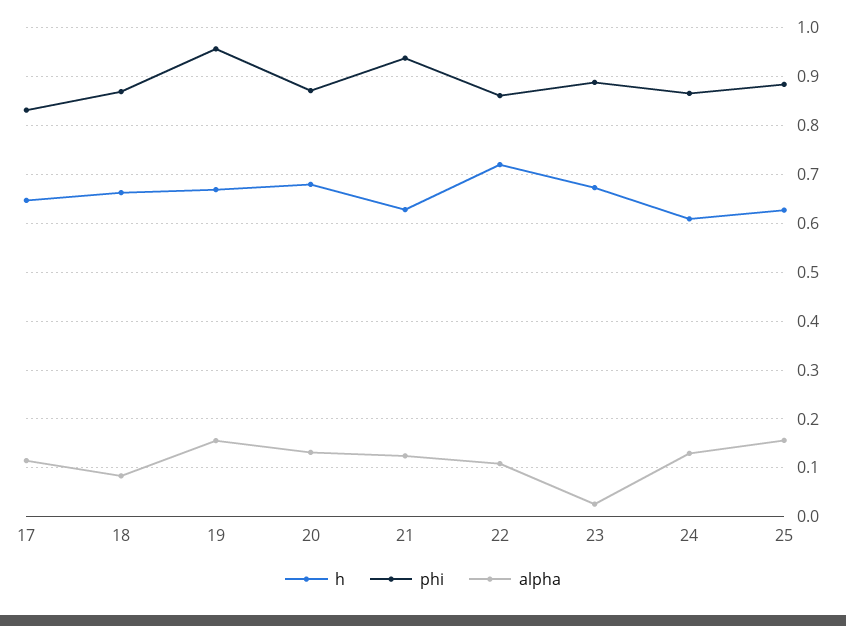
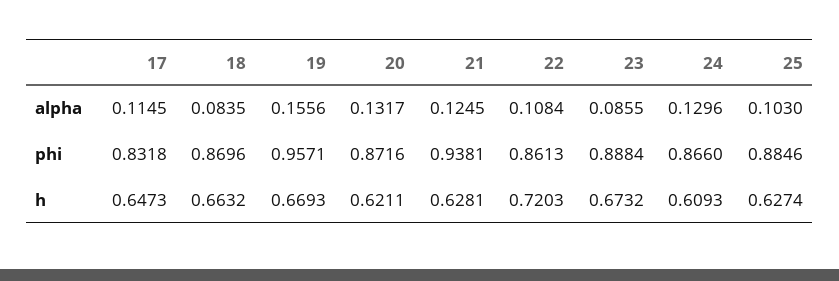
h, 20: 0.68 -> 0.6211
alpha, 23: 0.02 -> 0.0855
alpha, 25: 0.16 -> 0.103

